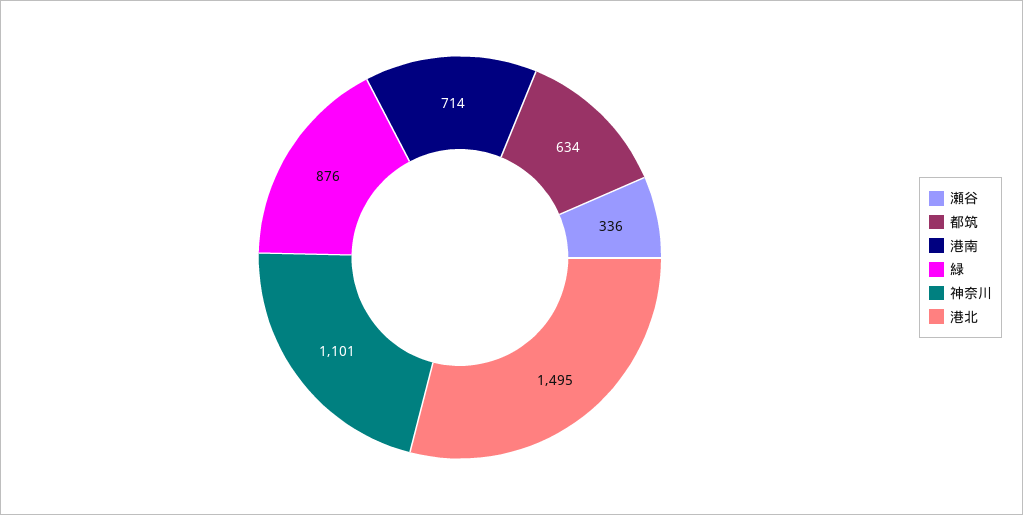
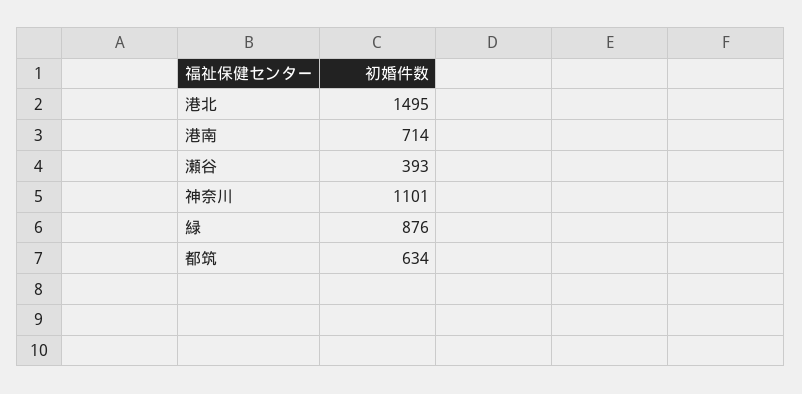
瀬谷: 336 -> 393

